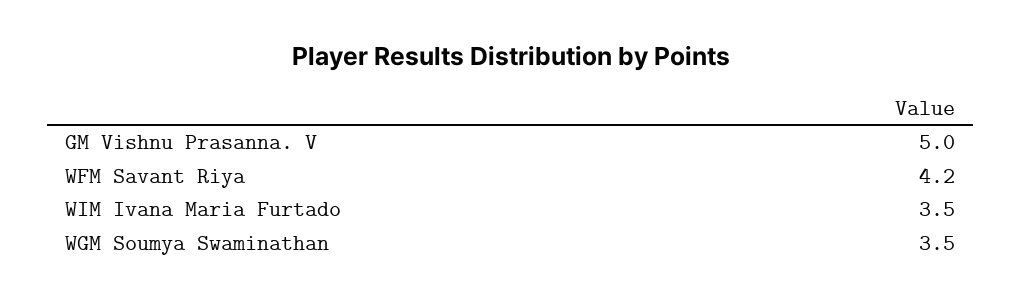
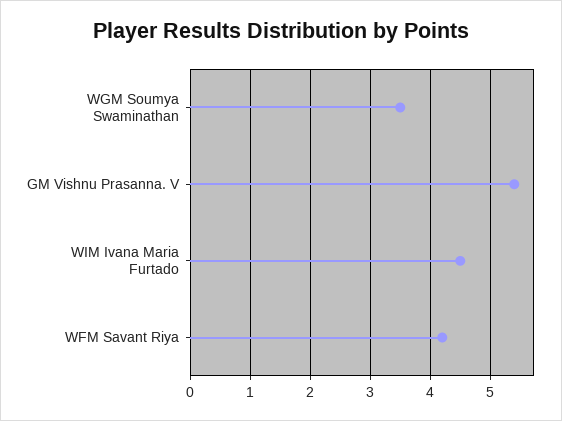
GM Vishnu Prasanna. V: 5 -> 5.4
WIM Ivana Maria Furtado: 3.5 -> 4.5

